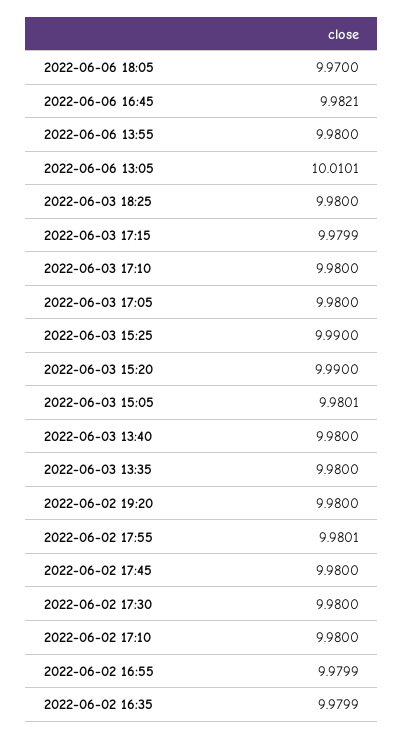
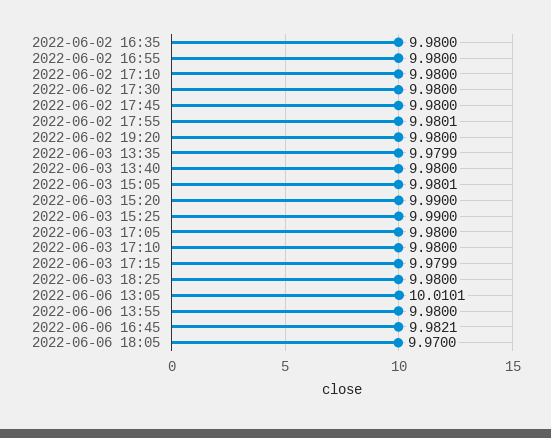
2022-06-03 13:35: 9.98 -> 9.9799
2022-06-02 16:55: 9.9799 -> 9.98
2022-06-02 16:35: 9.9799 -> 9.98

